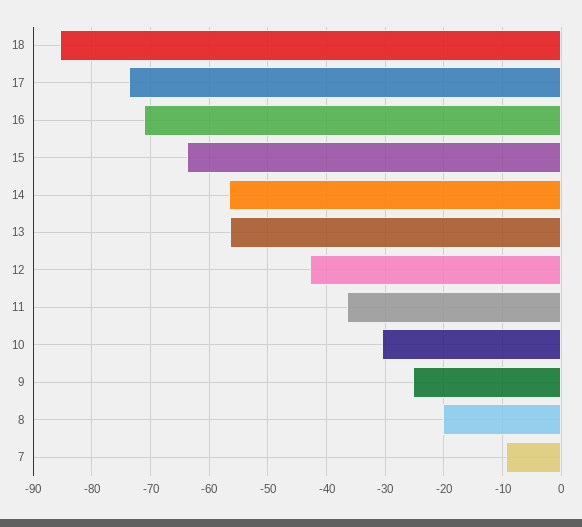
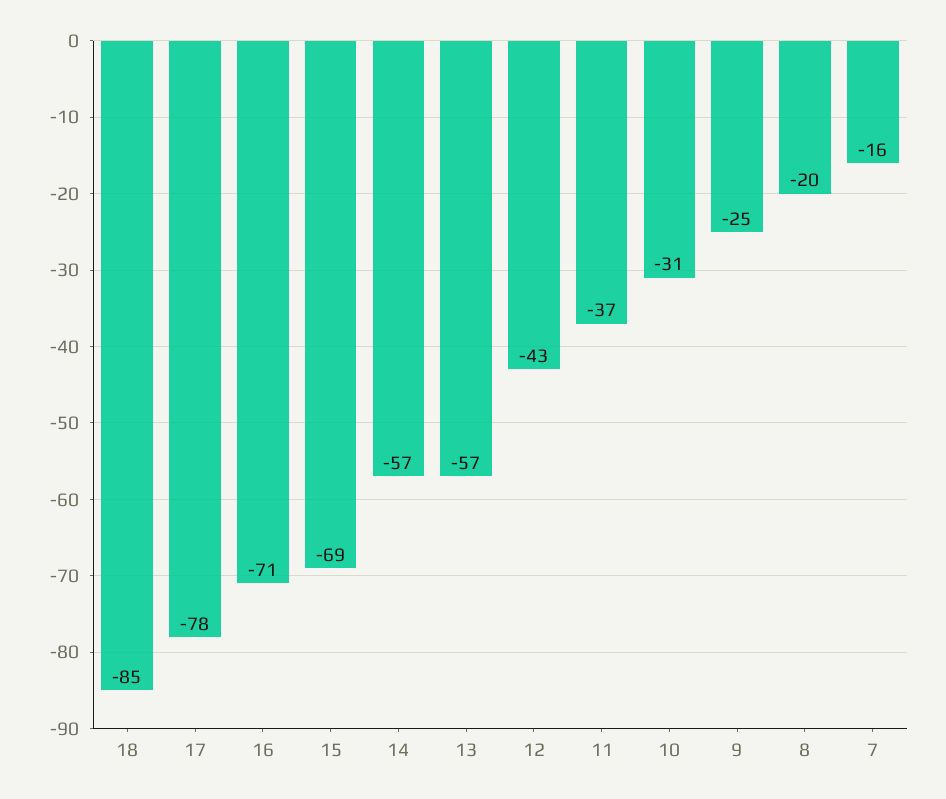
17: -74 -> -78
15: -64 -> -69
7: -10 -> -16

